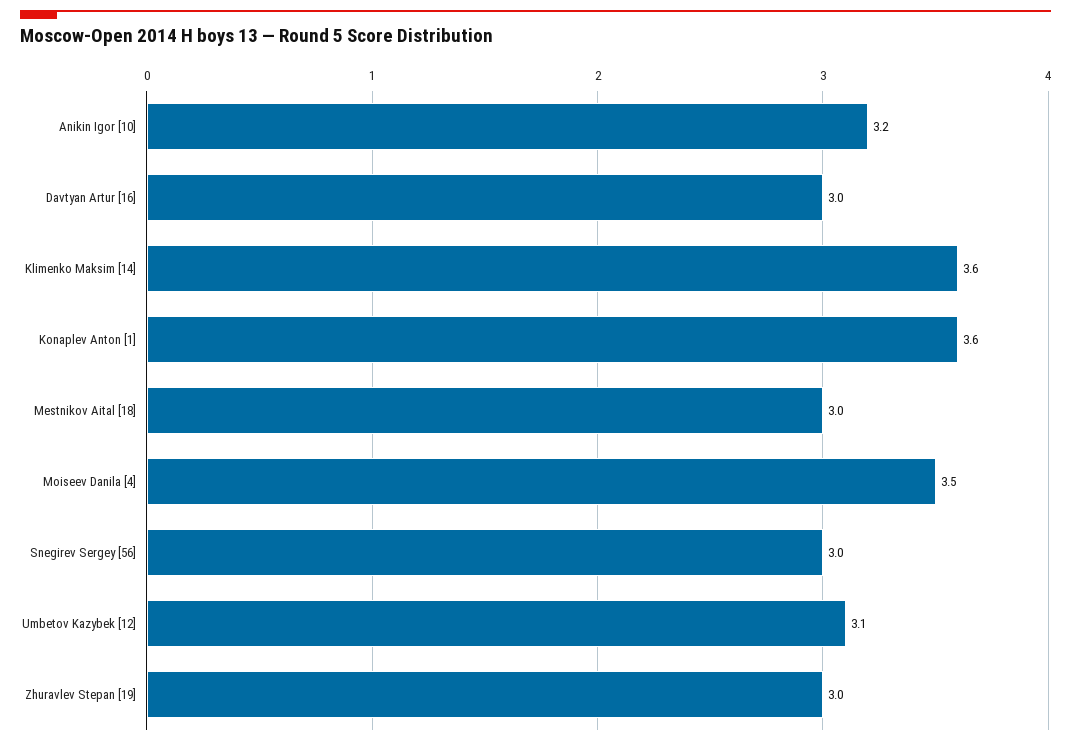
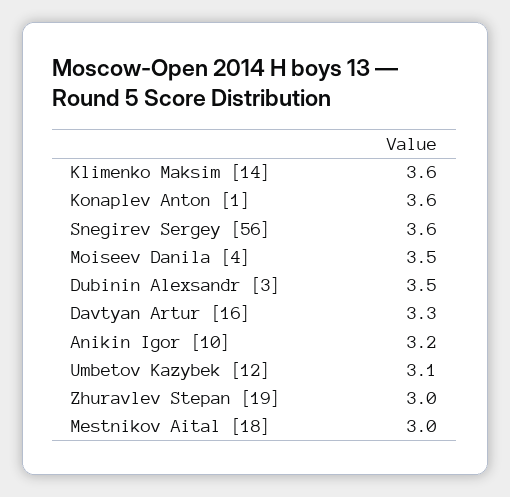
Davtyan Artur [16]: 3 -> 3.3
Snegirev Sergey [56]: 3 -> 3.6
Dubinin Alexsandr [3]: none -> 3.5

